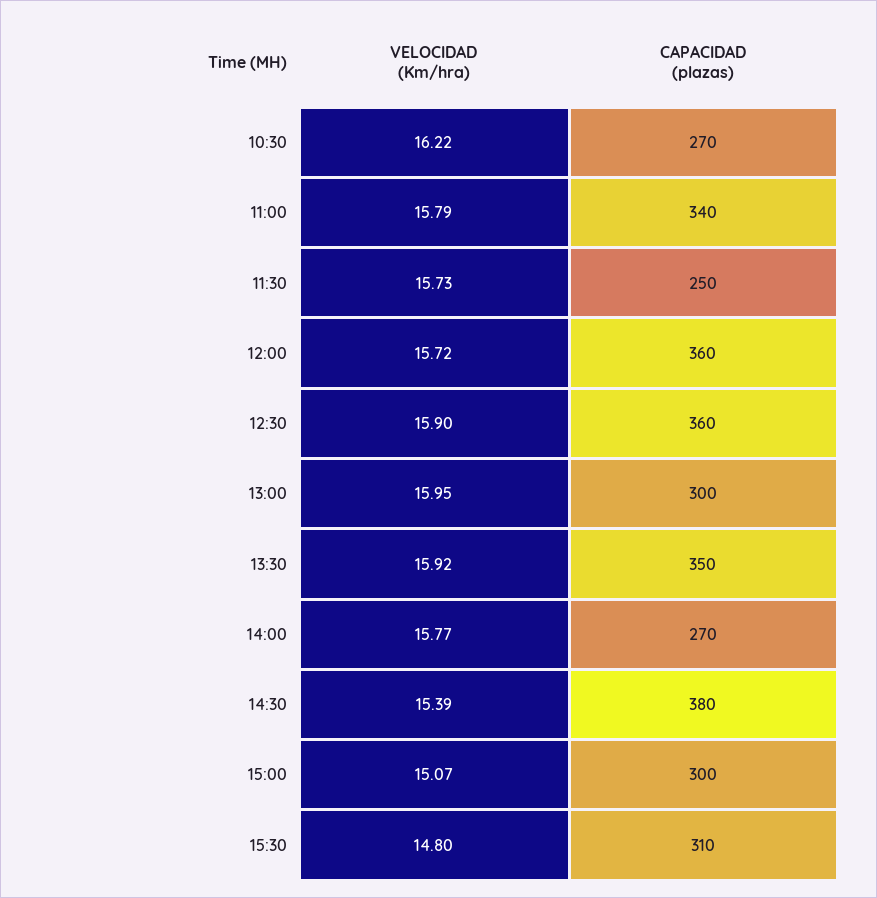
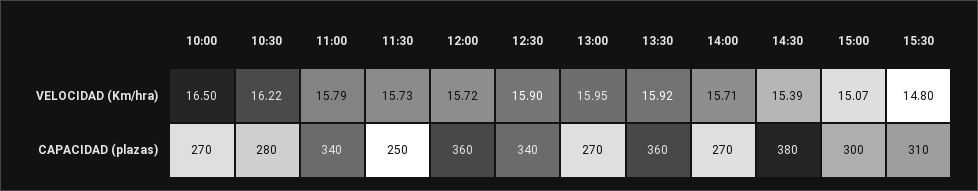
CAPACIDAD (plazas), 10:30: 270 -> 280
CAPACIDAD (plazas), 12:30: 360 -> 340
CAPACIDAD (plazas), 13:00: 300 -> 270
CAPACIDAD (plazas), 13:30: 350 -> 360
VELOCIDAD (Km/hra), 14:00: 15.77 -> 15.71
VELOCIDAD (Km/hra), 10:00: none -> 16.5
CAPACIDAD (plazas), 10:00: none -> 270

